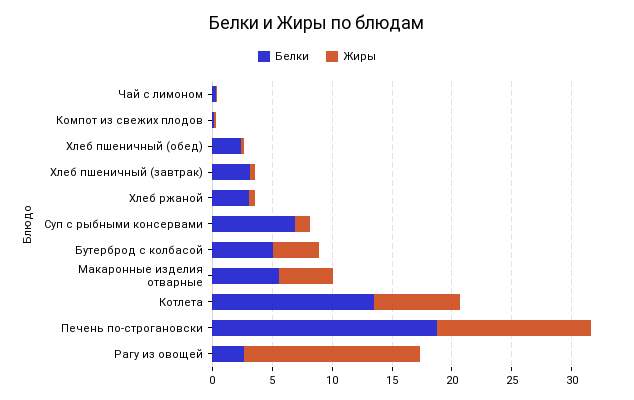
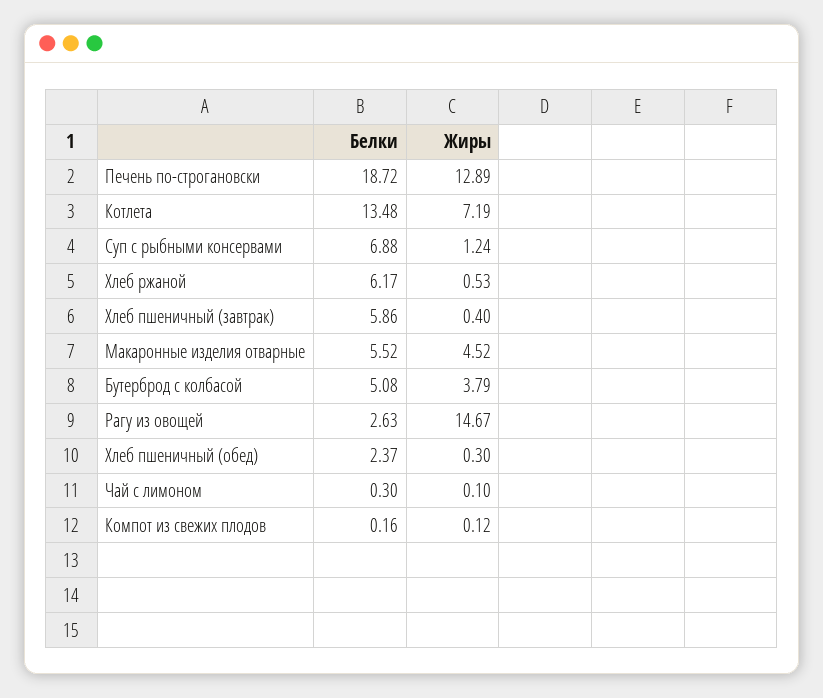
Белки, Хлеб пшеничный (завтрак): 3 -> 5.86
Белки, Хлеб ржаной: 3 -> 6.17

